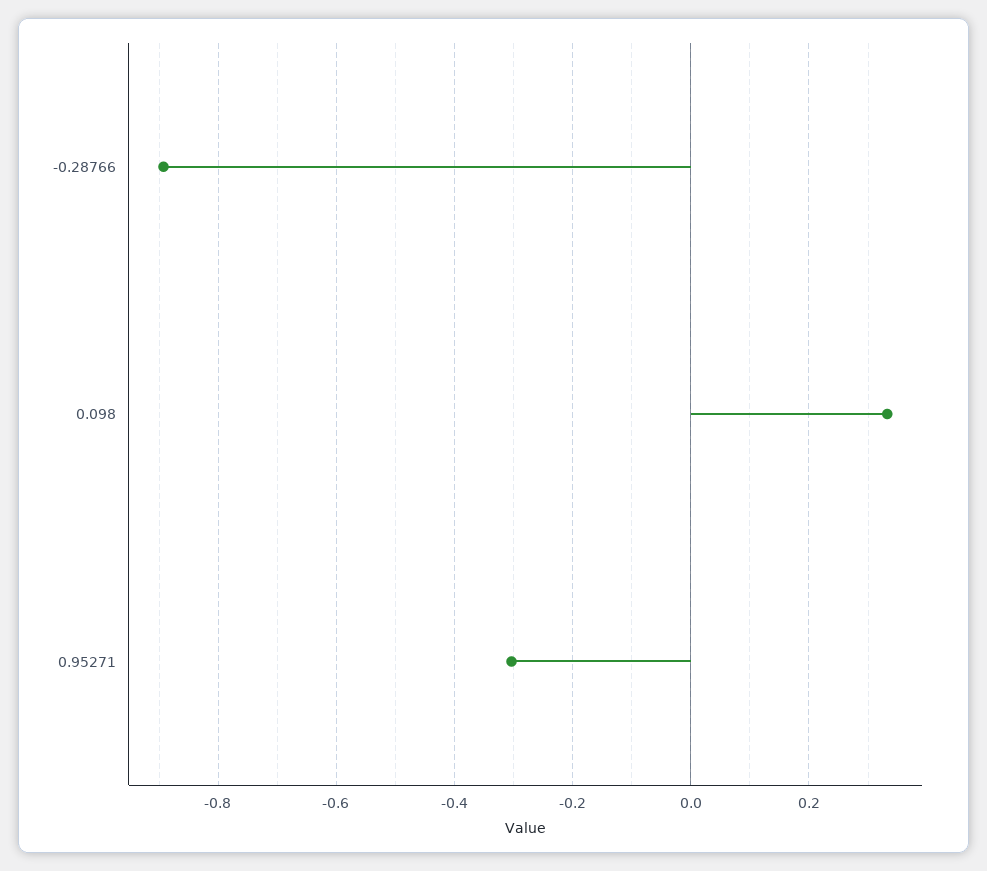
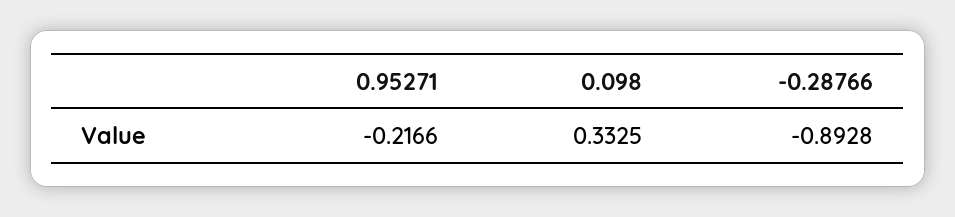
0.95271: -0.3 -> -0.2166

